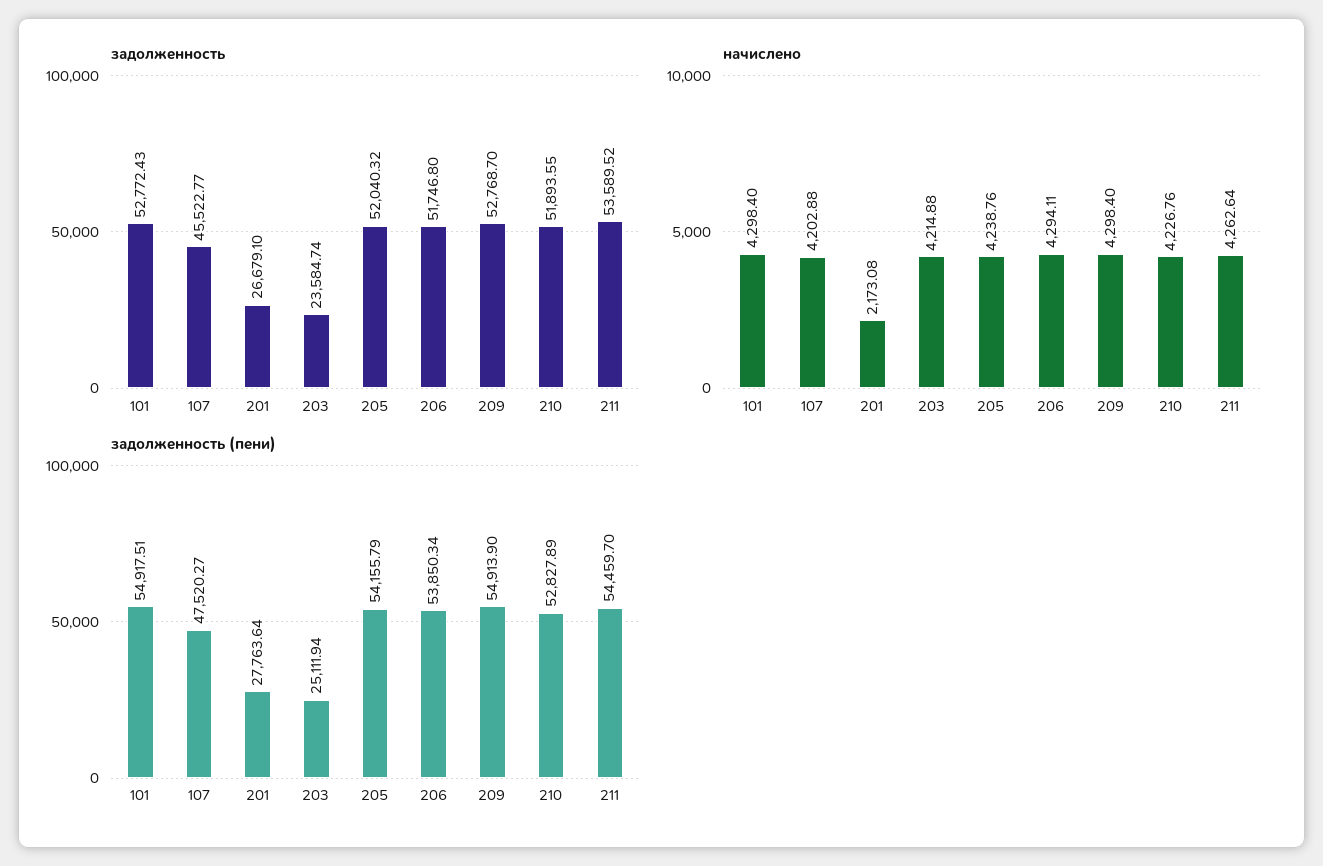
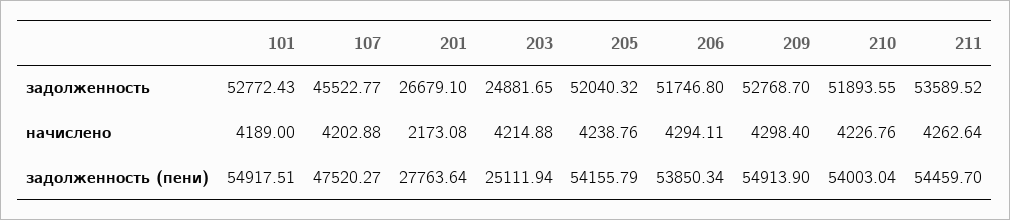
задолженность, 203: 23584.74 -> 24881.65
начислено, 101: 4298.4 -> 4189
задолженность (пени), 210: 52827.89 -> 54003.04

